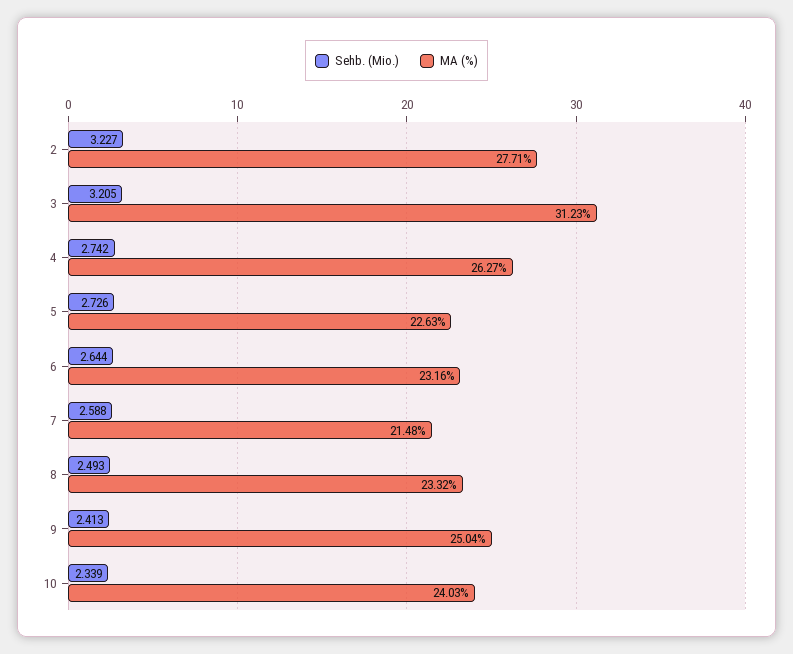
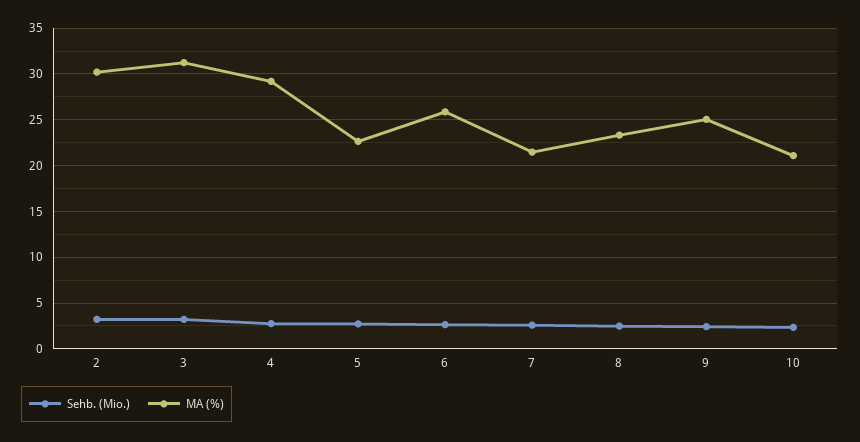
MA (%), 2: 27.71 -> 30
MA (%), 4: 26.27 -> 29
MA (%), 6: 23.16 -> 26
MA (%), 10: 24.03 -> 21

